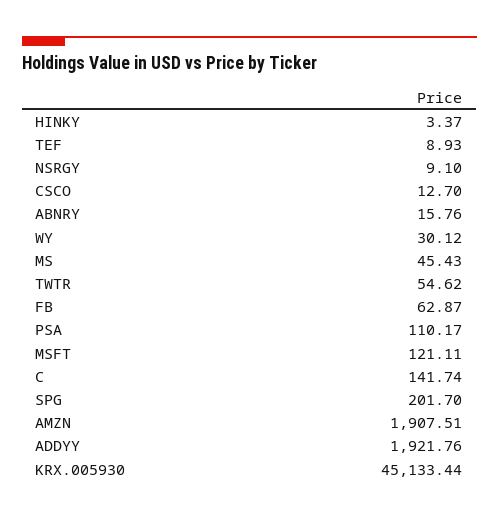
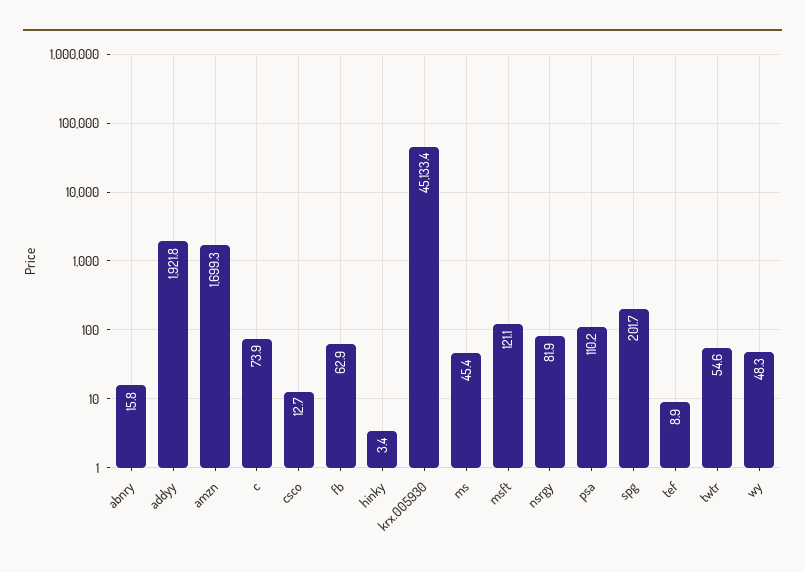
NSRGY: 9.1 -> 81.9
WY: 30.12 -> 48.3
C: 141.74 -> 73.9
AMZN: 1907.51 -> 1699.3

